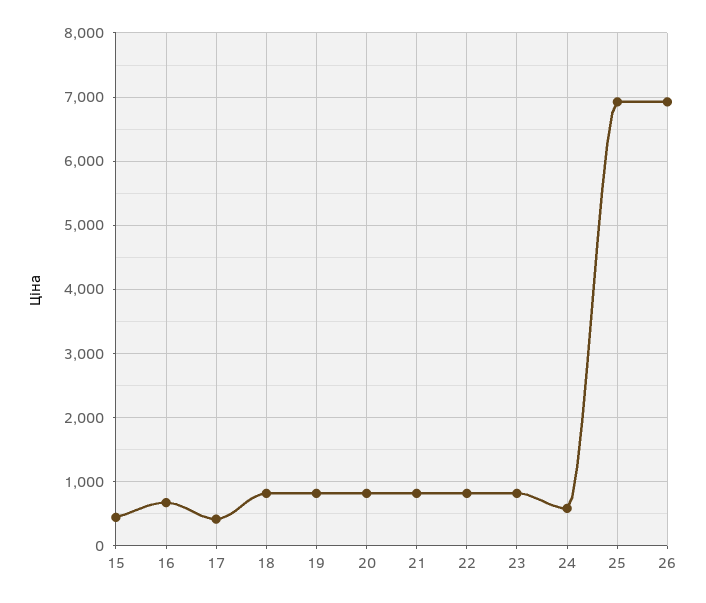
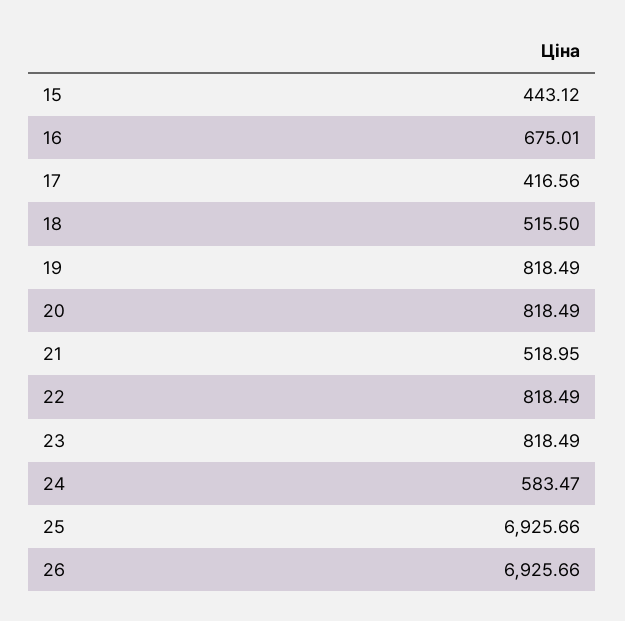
18: 800 -> 515.5
21: 800 -> 518.95

